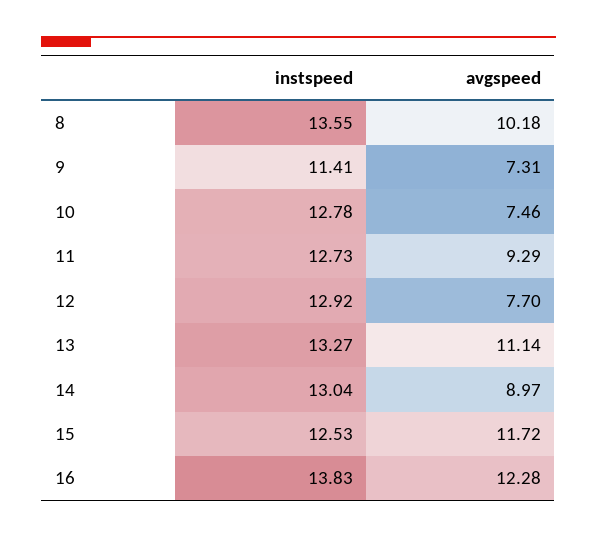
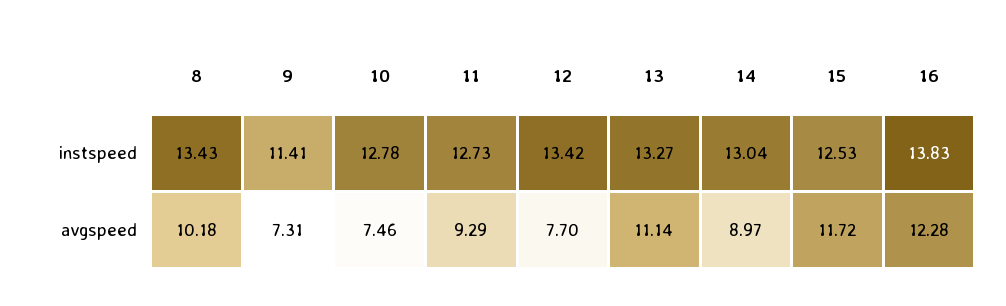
instspeed, 8: 13.55 -> 13.43
instspeed, 12: 12.92 -> 13.42

